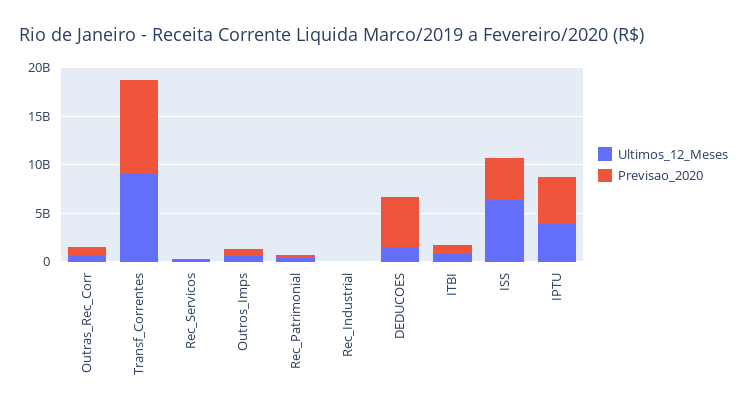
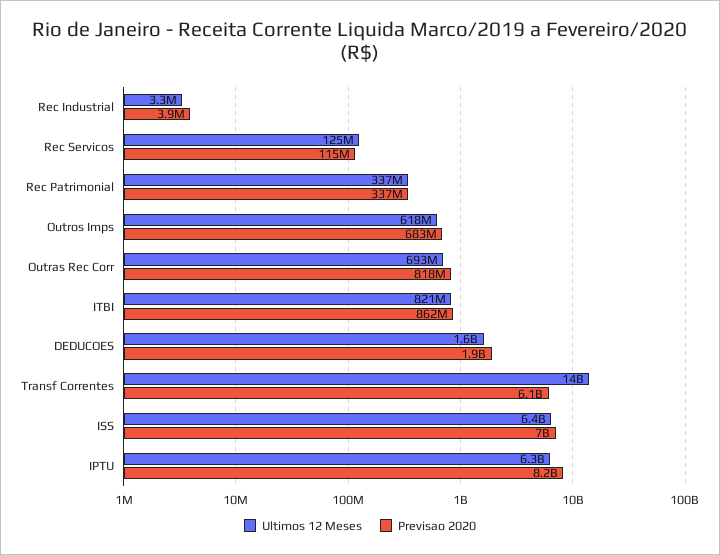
Ultimos_12_Meses, Transf_Correntes: 9000000000 -> 14000000000
Previsao_2020, Transf_Correntes: 10000000000 -> 6100000000
Previsao_2020, DEDUCOES: 5000000000 -> 1900000000
Previsao_2020, ISS: 4000000000 -> 7000000000
Ultimos_12_Meses, IPTU: 4000000000 -> 6300000000
Previsao_2020, IPTU: 5000000000 -> 8200000000

